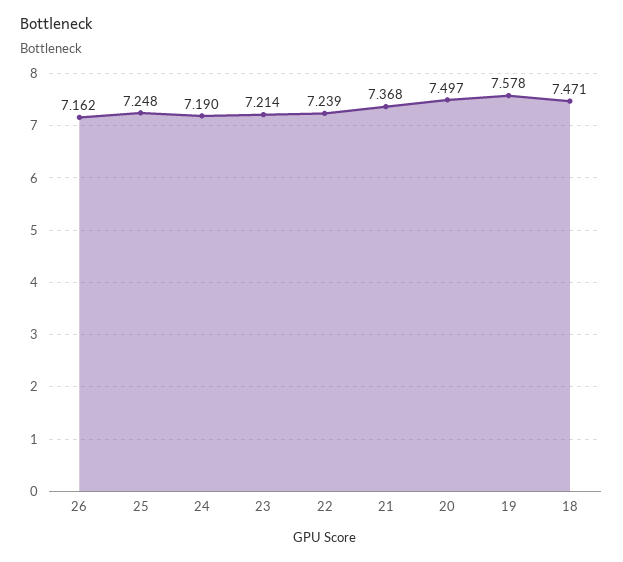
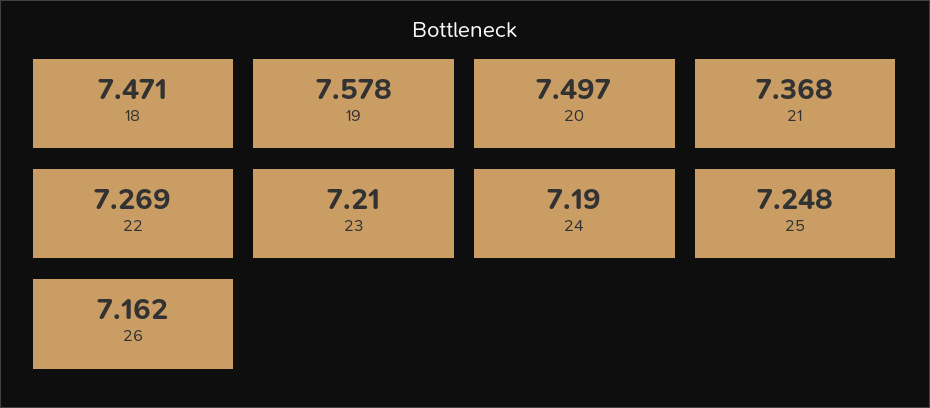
23: 7.214 -> 7.21
22: 7.239 -> 7.269

